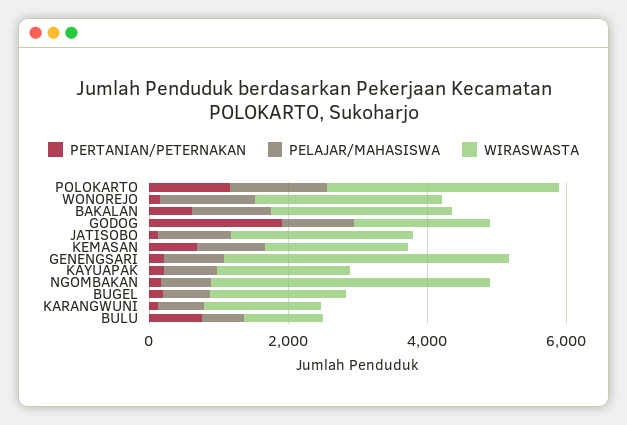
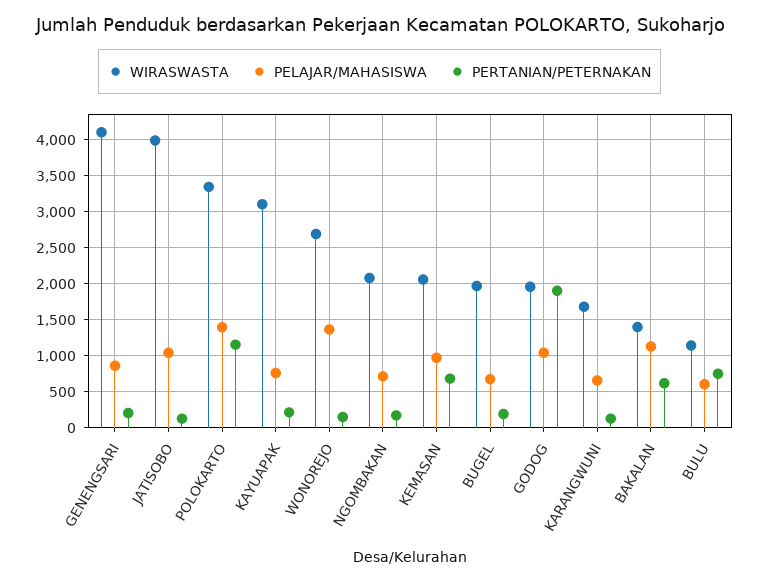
WIRASWASTA, BAKALAN: 2500 -> 1400
WIRASWASTA, JATISOBO: 2500 -> 4000
WIRASWASTA, KAYUAPAK: 2000 -> 3100
WIRASWASTA, NGOMBAKAN: 4000 -> 2100

